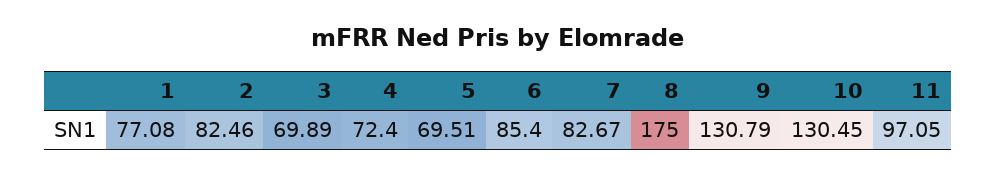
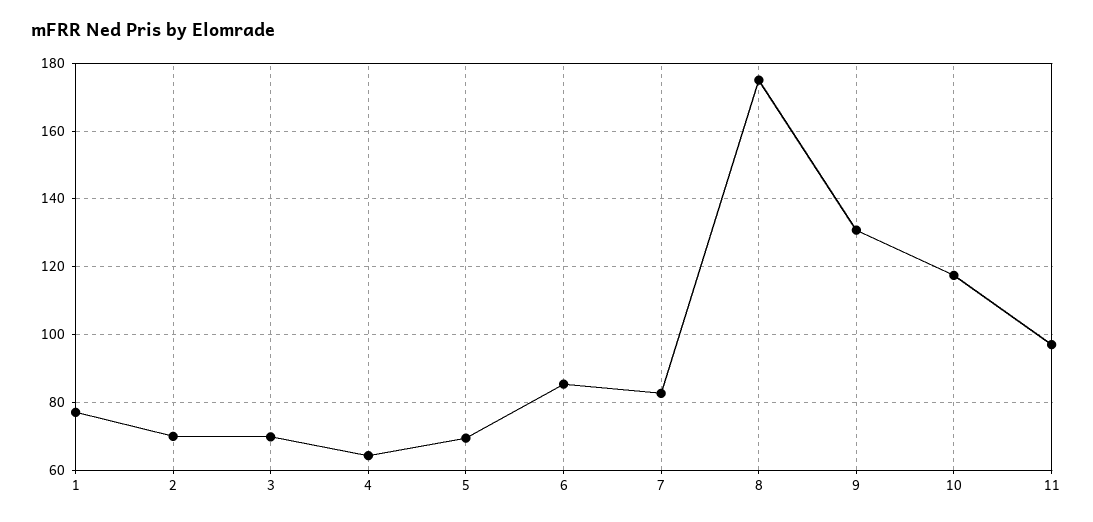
2: 82.46 -> 70
4: 72.4 -> 64
10: 130.45 -> 118

